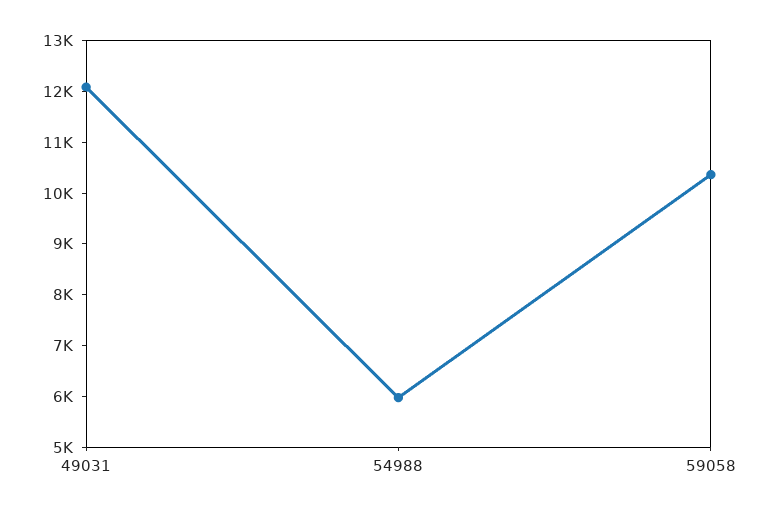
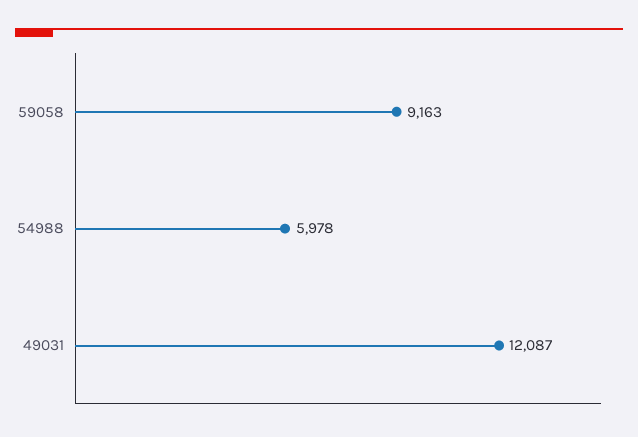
59058: 10400 -> 9163

